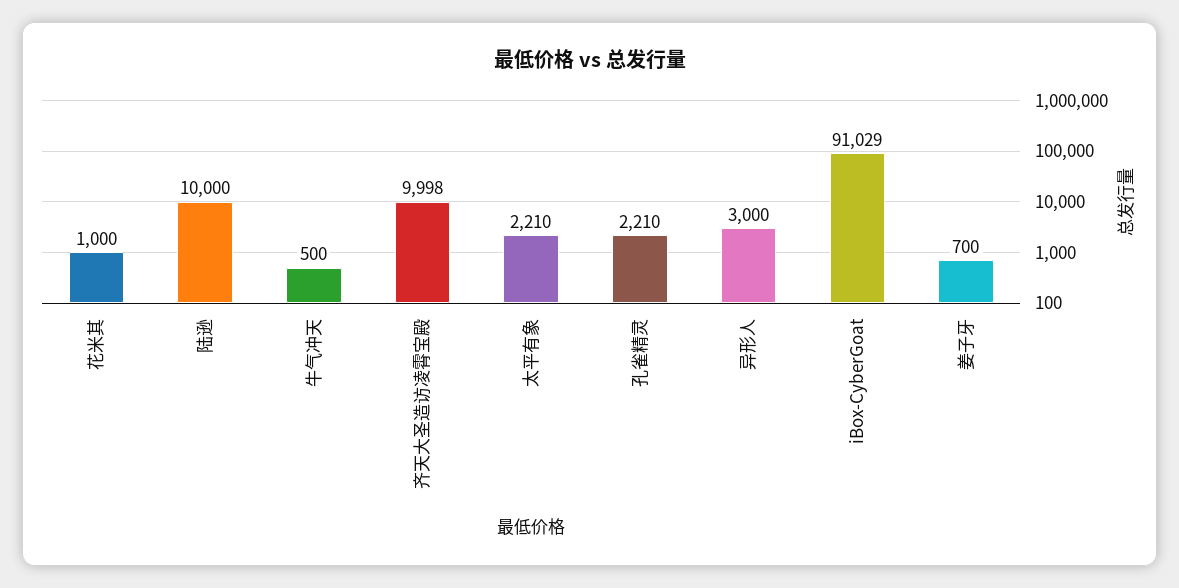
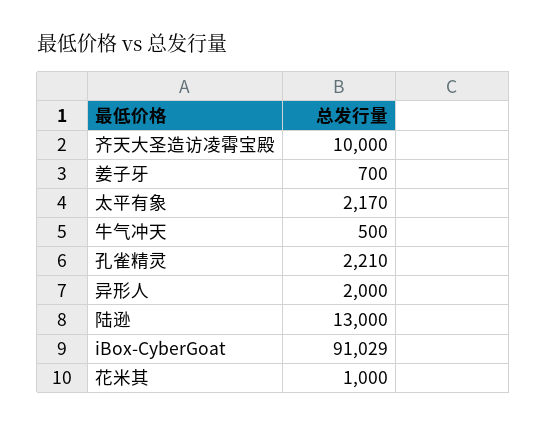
陆逊: 10000 -> 13000
齐天大圣造访凌霄宝殿: 9998 -> 10000
太平有象: 2210 -> 2170
异形人: 3000 -> 2000

